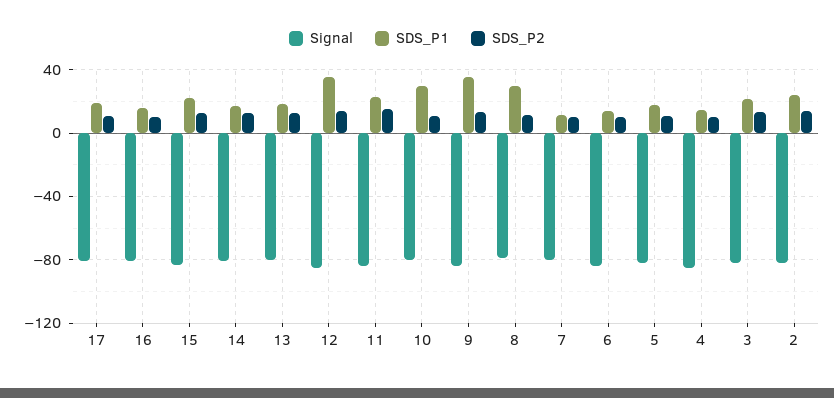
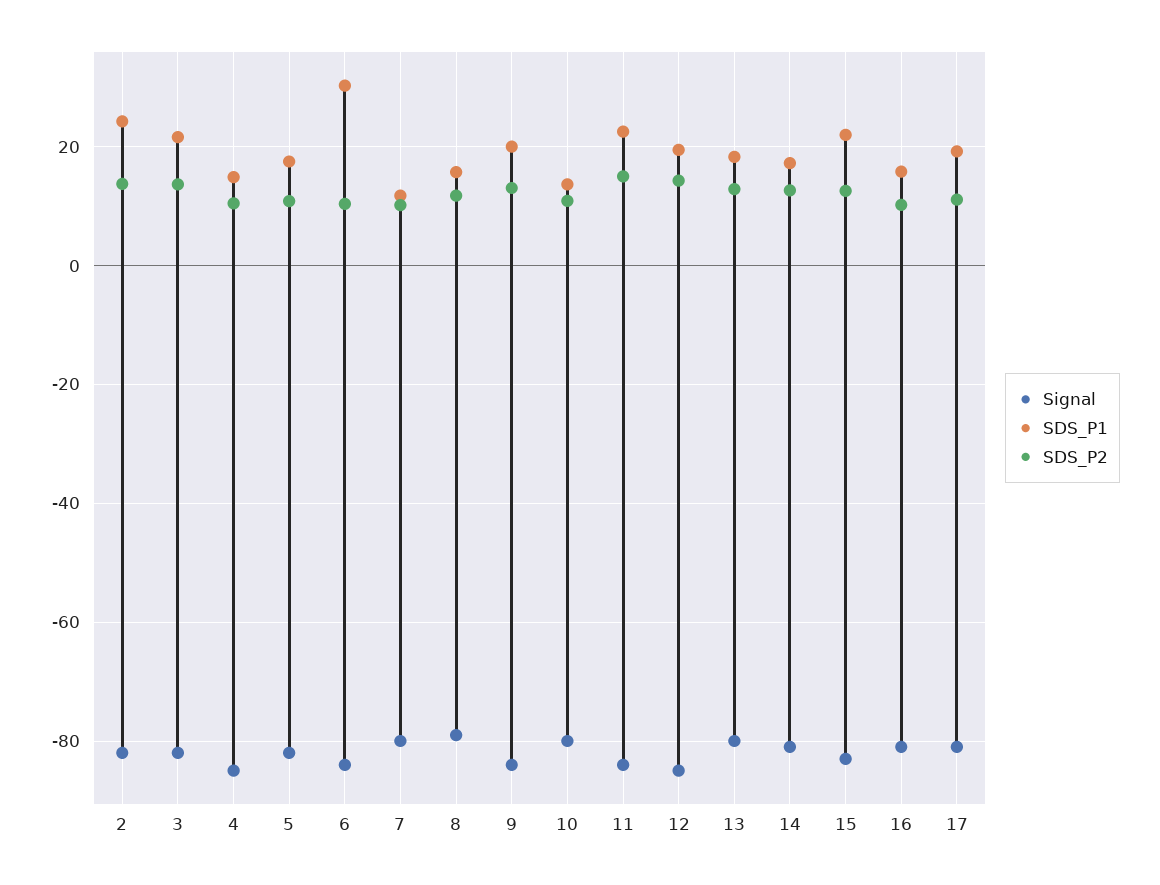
SDS_P1, 12: 35 -> 20
SDS_P1, 10: 30 -> 14
SDS_P1, 9: 35 -> 20
SDS_P1, 8: 30 -> 16
SDS_P1, 6: 15 -> 30

